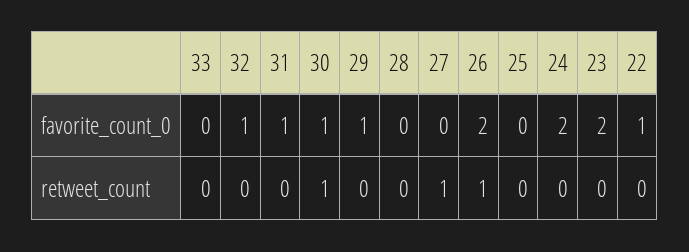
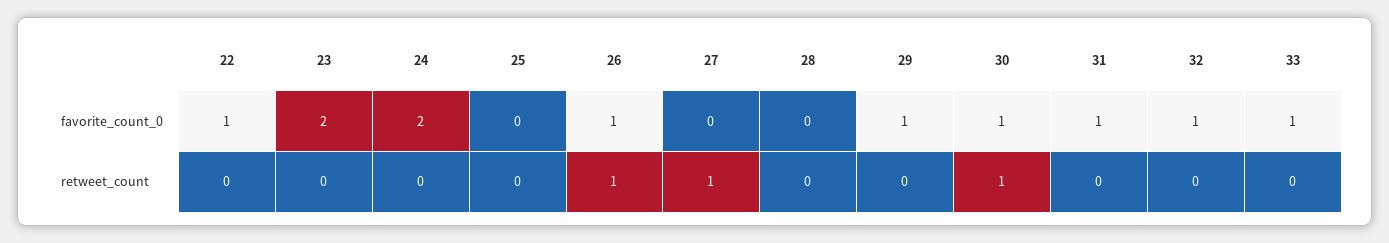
33, favorite_count_0: 0 -> 1
26, favorite_count_0: 2 -> 1

